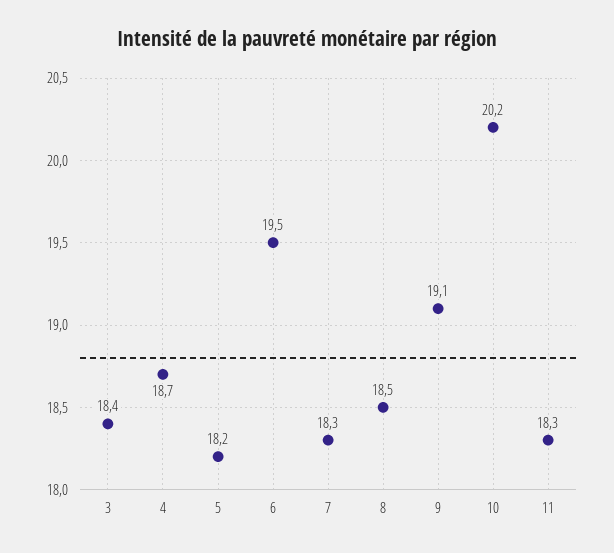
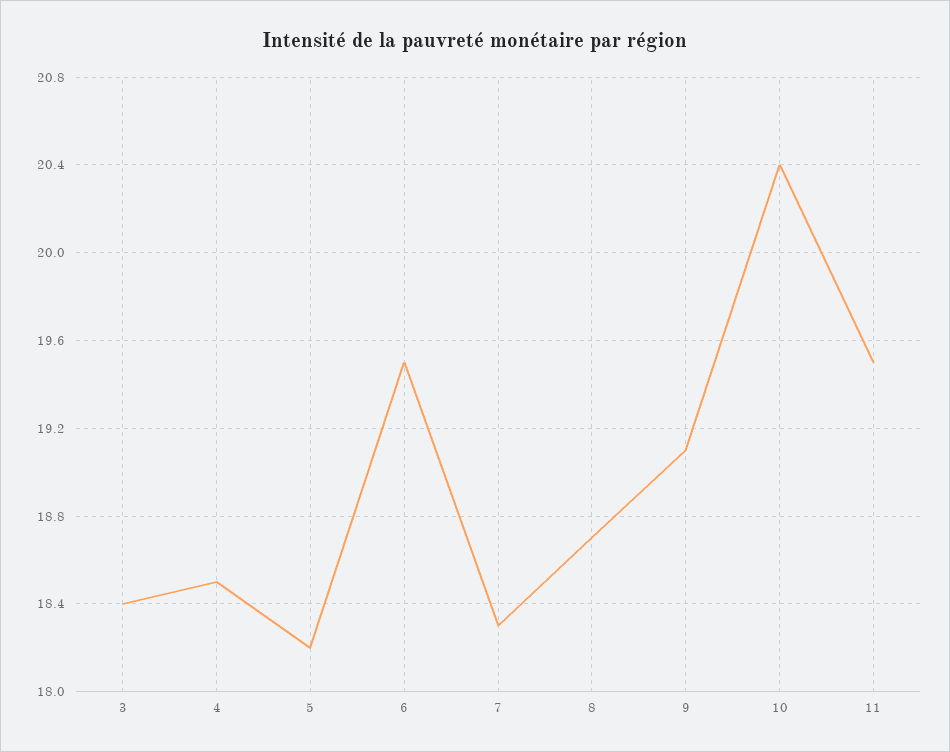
4: 18.7 -> 18.5
8: 18.5 -> 18.7
10: 20.2 -> 20.4
11: 18.3 -> 19.5

